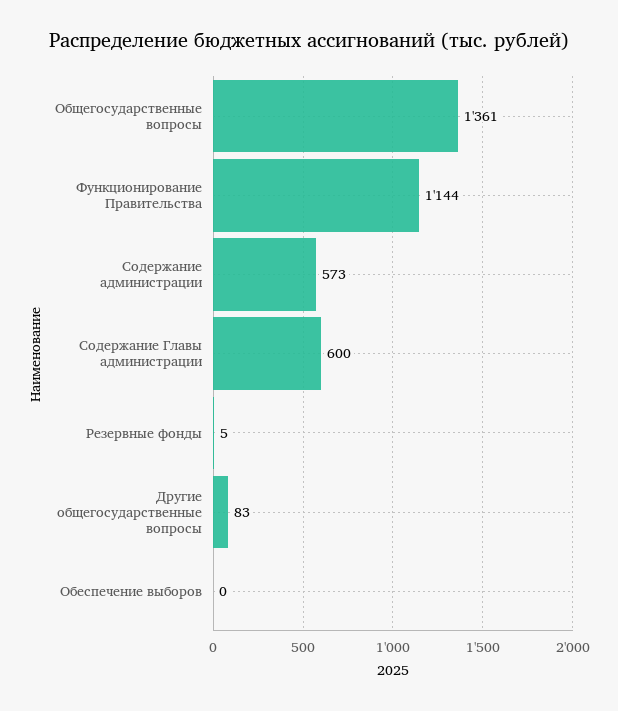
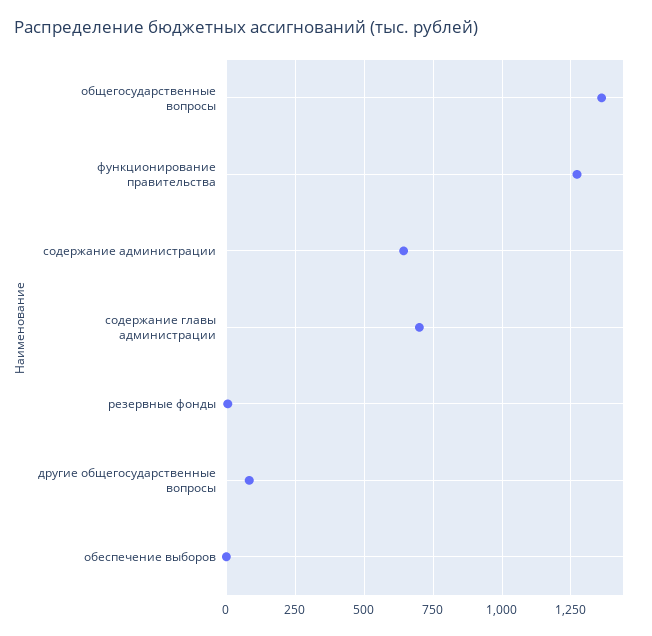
Функционирование Правительства: 1144 -> 1275
Содержание администрации: 573 -> 650
Содержание Главы администрации: 600 -> 700

